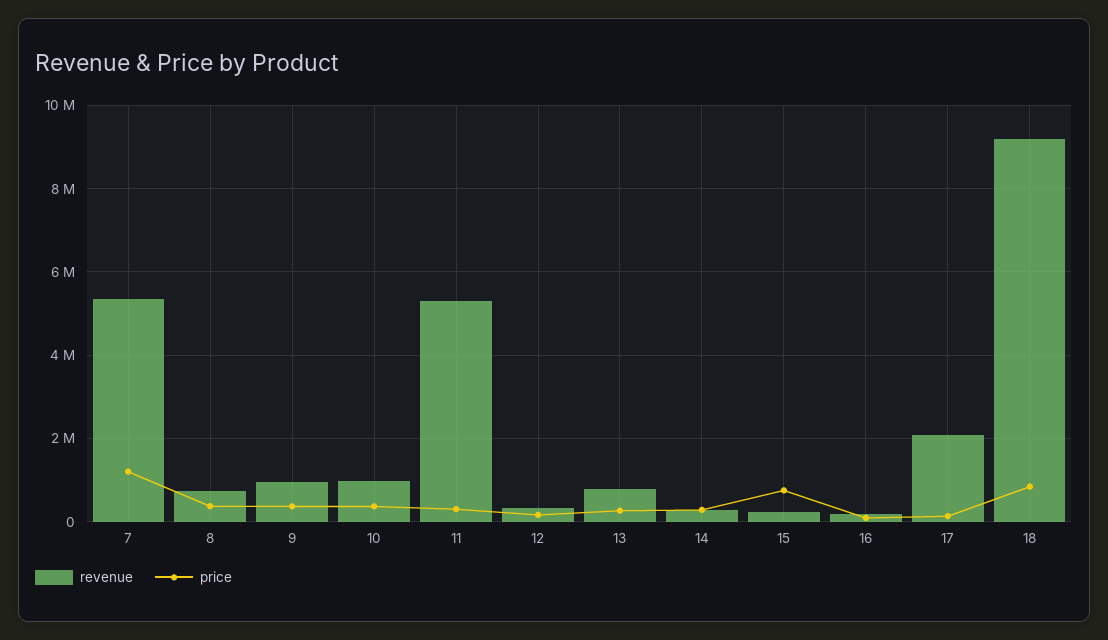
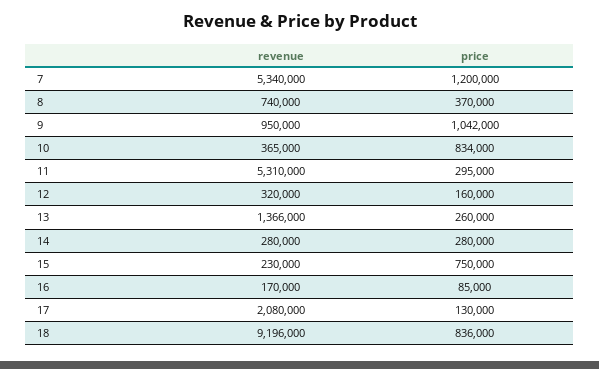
price, 9: 400000 -> 1042000
revenue, 10: 1000000 -> 365000
price, 10: 400000 -> 834000
revenue, 13: 800000 -> 1366000

